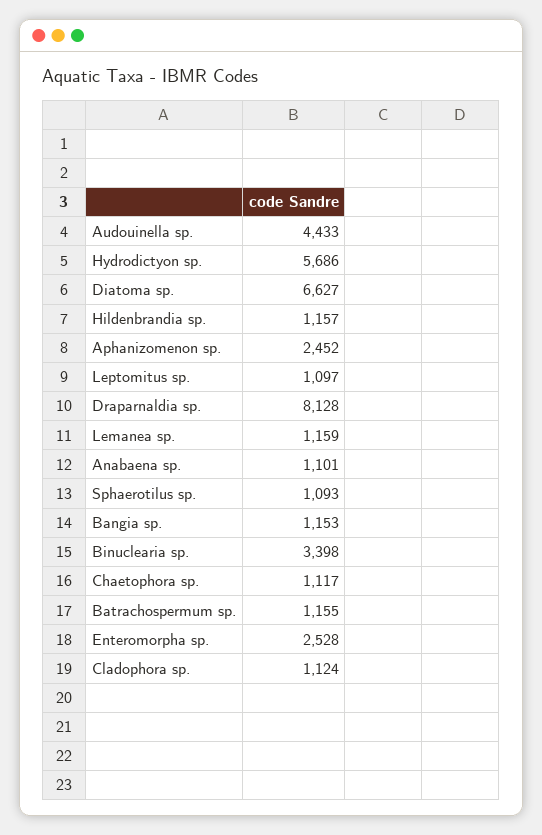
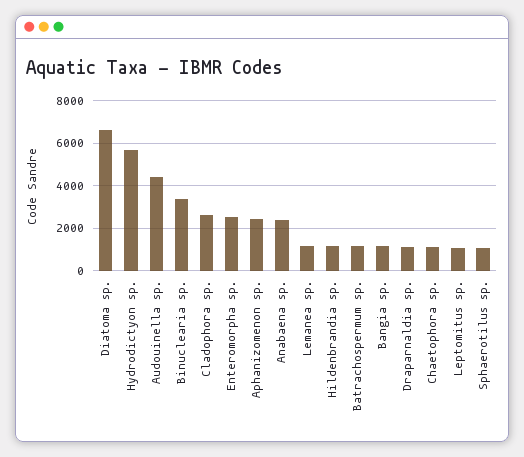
Draparnaldia sp.: 8128 -> 1000
Anabaena sp.: 1101 -> 2500
Cladophora sp.: 1124 -> 2500

